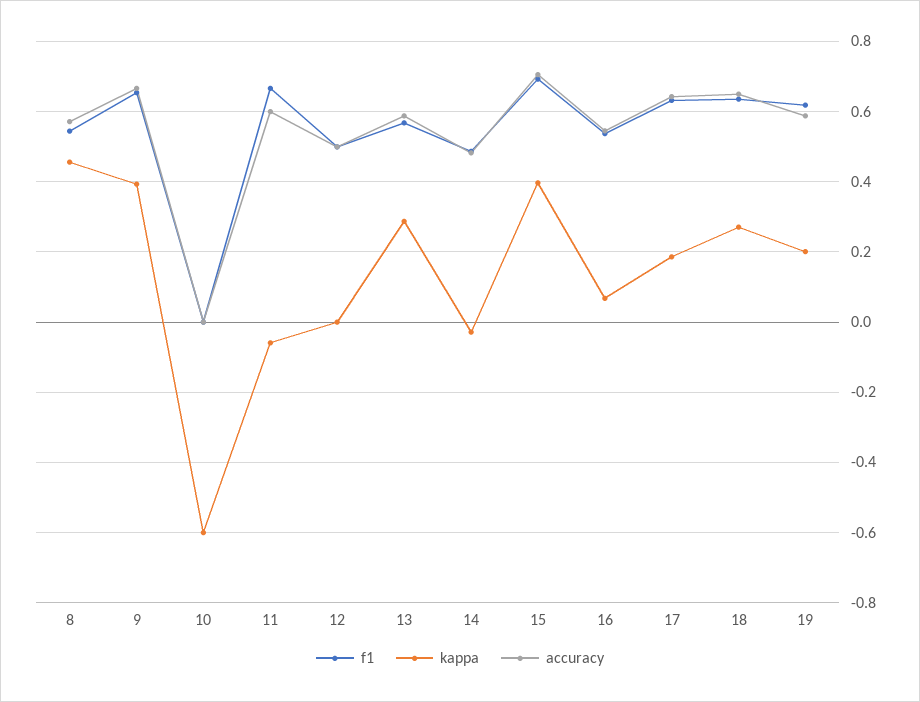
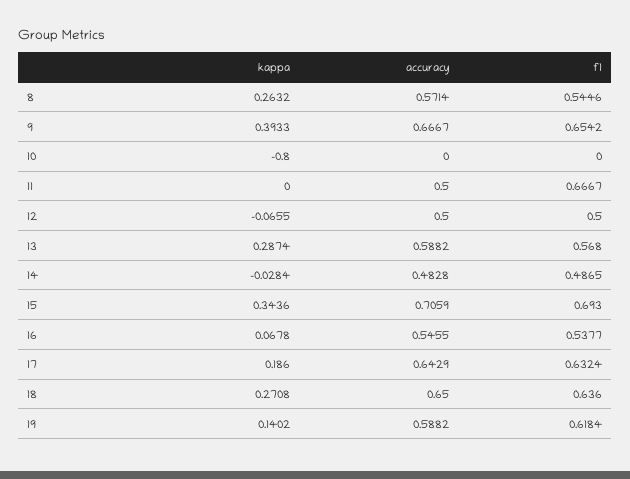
kappa, 8: 0.46 -> 0.2632
kappa, 10: -0.6 -> -0.8
kappa, 11: -0.06 -> 0
accuracy, 11: 0.6 -> 0.5
kappa, 12: 0 -> -0.0655
kappa, 15: 0.4 -> 0.3436
kappa, 19: 0.2 -> 0.1402

